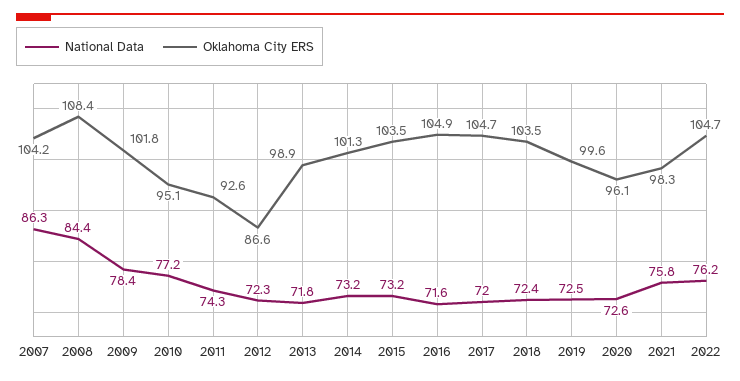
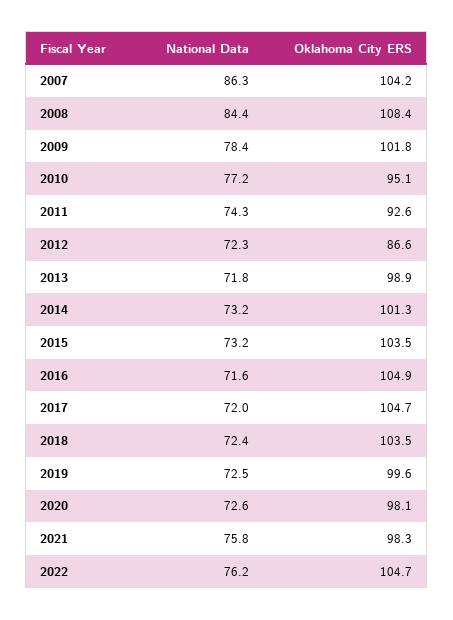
Oklahoma City ERS, 2020: 96.1 -> 98.1

